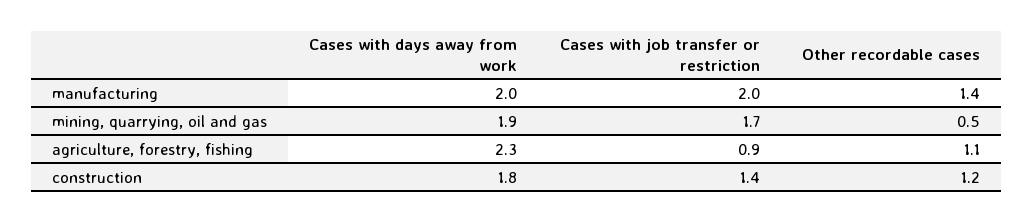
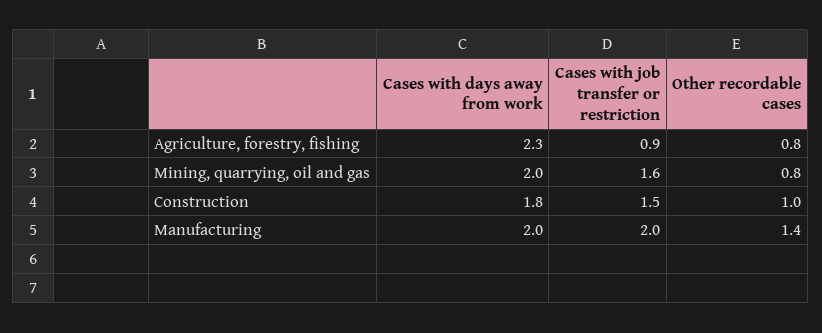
Cases with days away from work, mining, quarrying, oil and gas: 1.9 -> 2
Cases with job transfer or restriction, mining, quarrying, oil and gas: 1.7 -> 1.6
Other recordable cases, mining, quarrying, oil and gas: 0.5 -> 0.8
Other recordable cases, agriculture, forestry, fishing: 1.1 -> 0.8
Cases with job transfer or restriction, construction: 1.4 -> 1.5
Other recordable cases, construction: 1.2 -> 1

